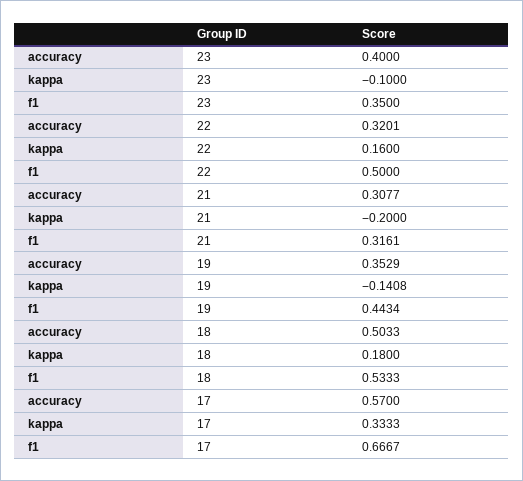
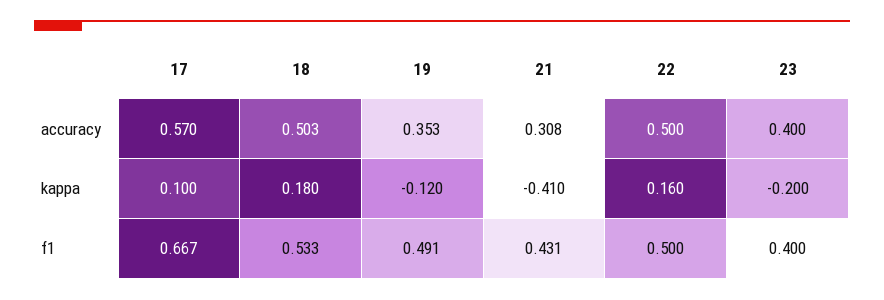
kappa, 23: -0.1 -> -0.2
f1, 23: 0.35 -> 0.4
accuracy, 22: 0.3201 -> 0.5
kappa, 21: -0.2 -> -0.41
f1, 21: 0.3161 -> 0.431
kappa, 19: -0.1408 -> -0.12
f1, 19: 0.4434 -> 0.491
kappa, 17: 0.3333 -> 0.1

